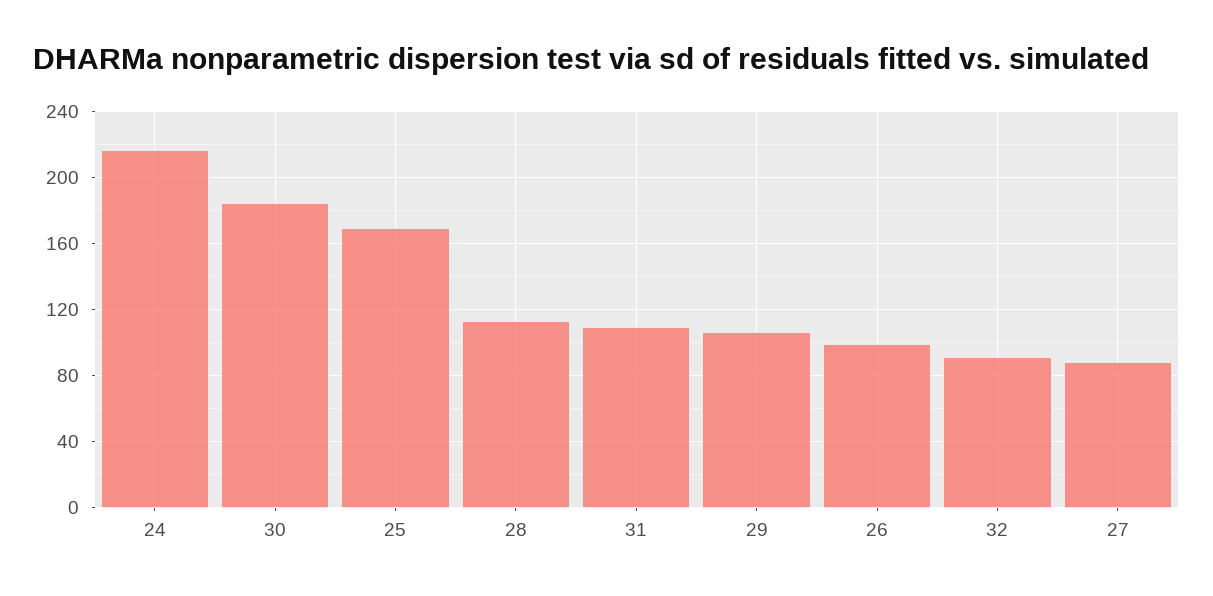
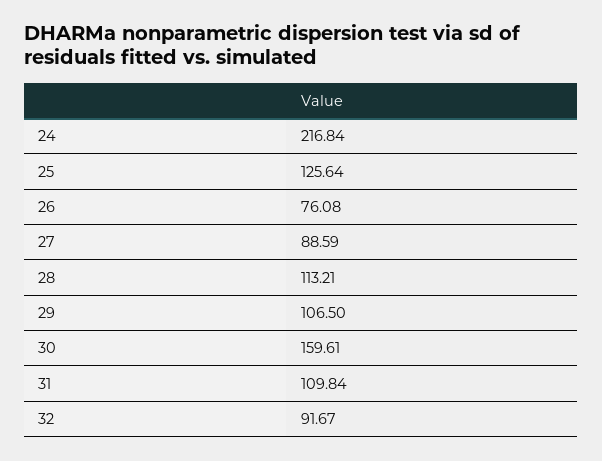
30: 185 -> 159.61
25: 170 -> 125.64
26: 100 -> 76.08

